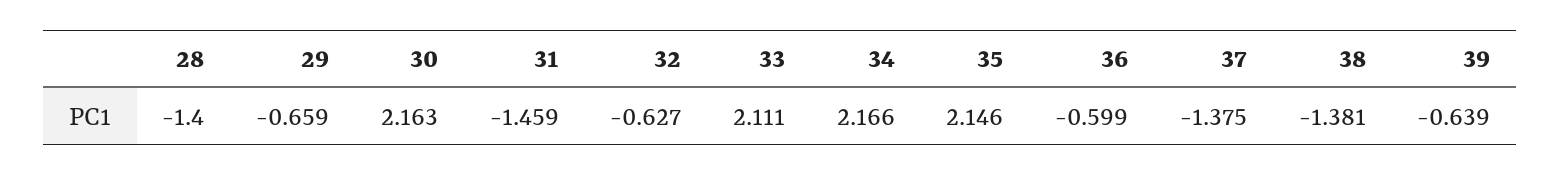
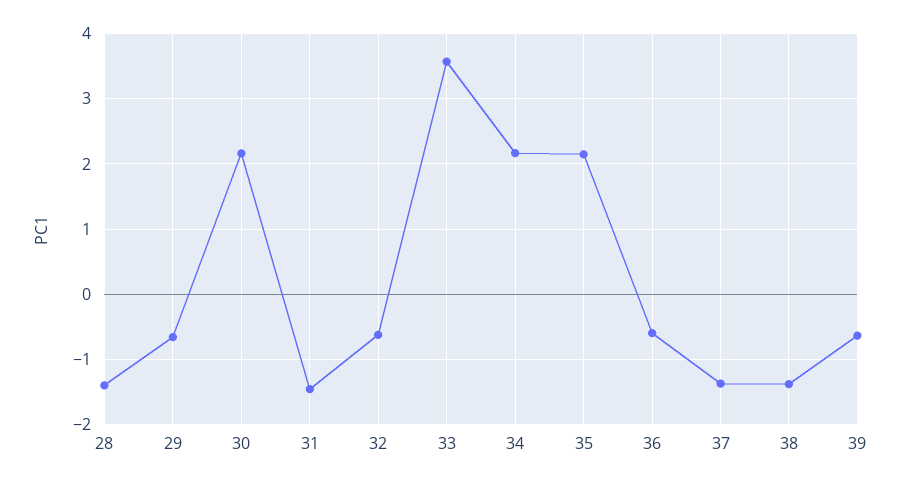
33: 2.111 -> 3.6

